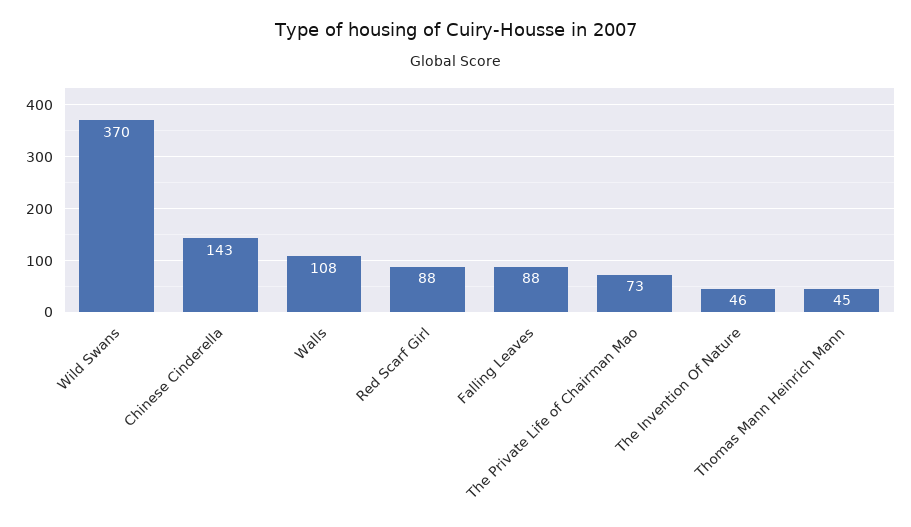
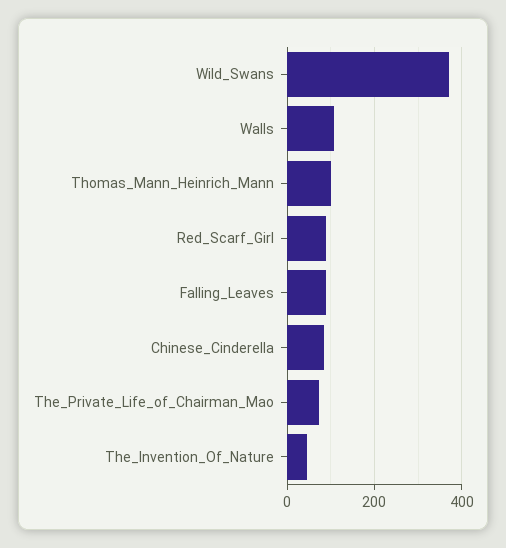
Chinese Cinderella: 143 -> 80
Thomas Mann Heinrich Mann: 45 -> 100

